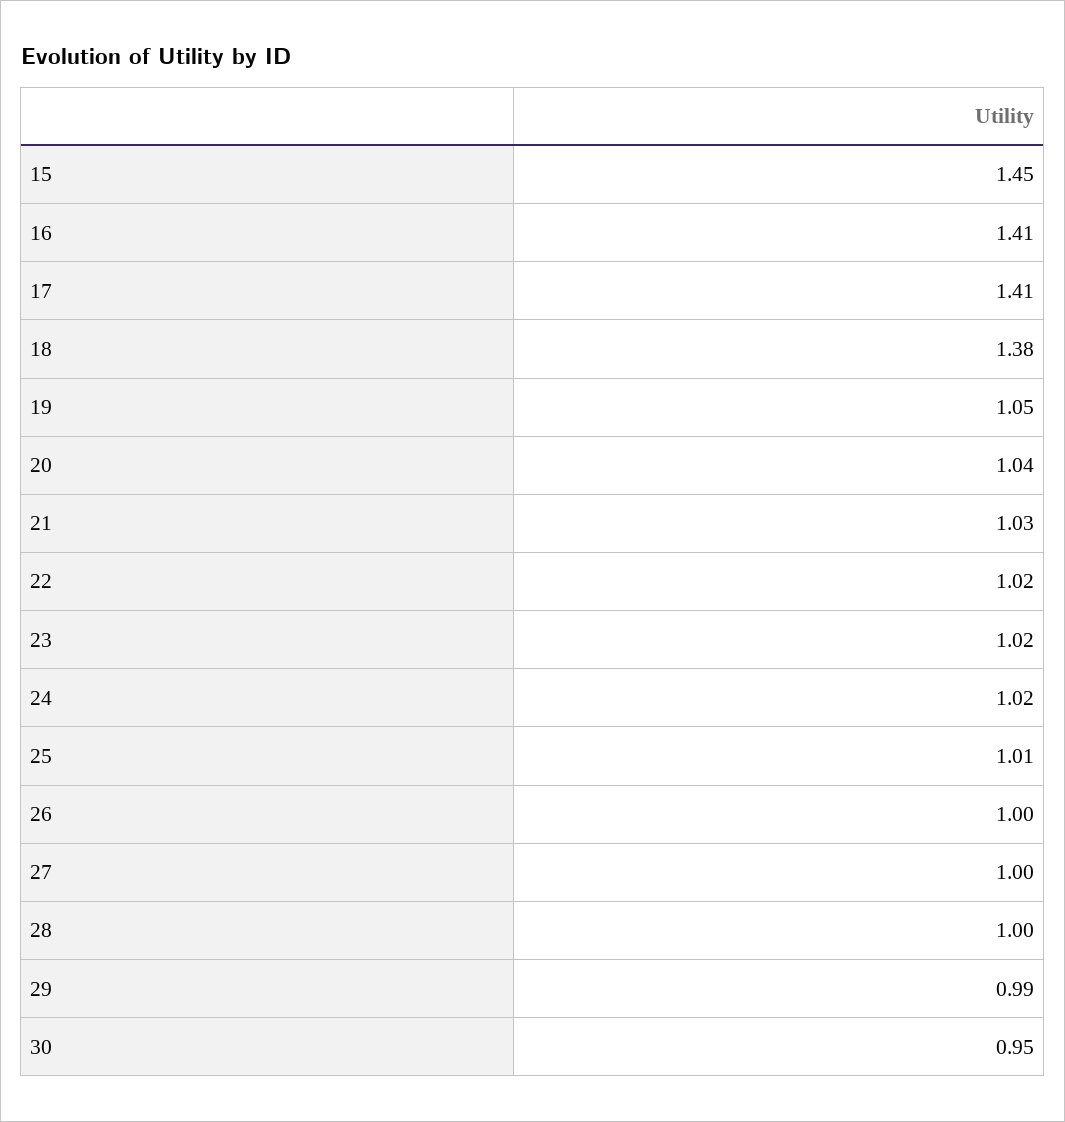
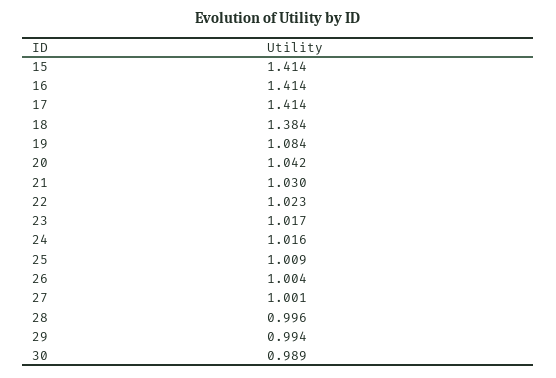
15: 1.45 -> 1.414
19: 1.05 -> 1.084
30: 0.95 -> 0.989

